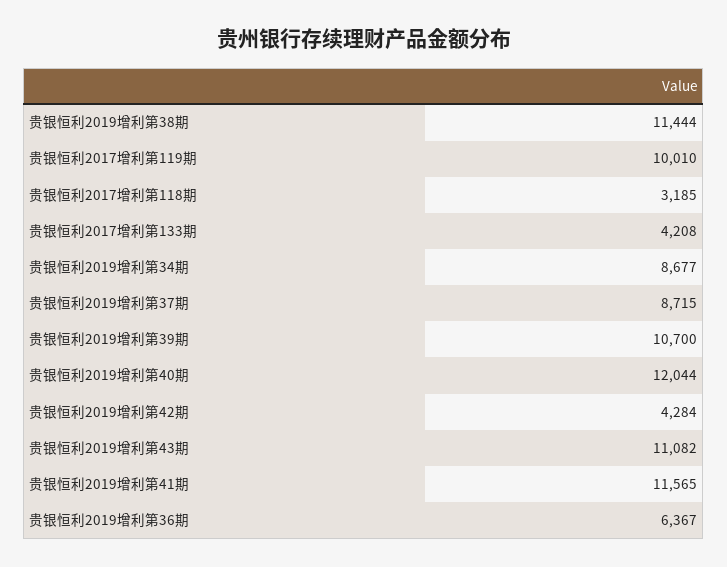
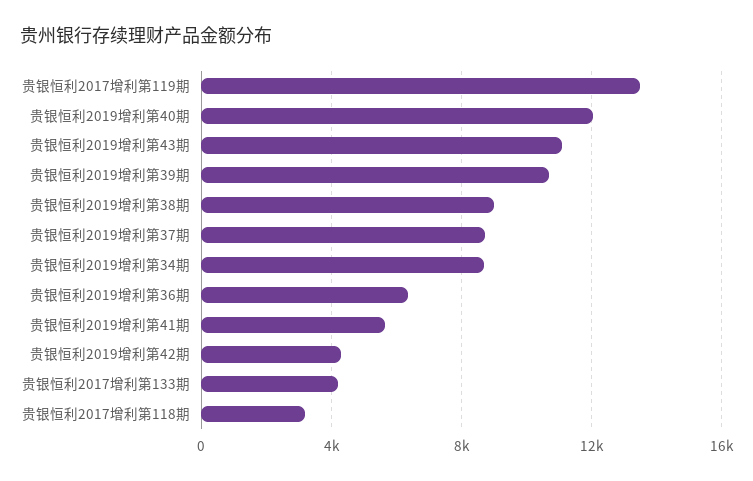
贵银恒利2019增利第38期: 11444 -> 9000
贵银恒利2017增利第119期: 10010 -> 13500
贵银恒利2019增利第41期: 11565 -> 5500

